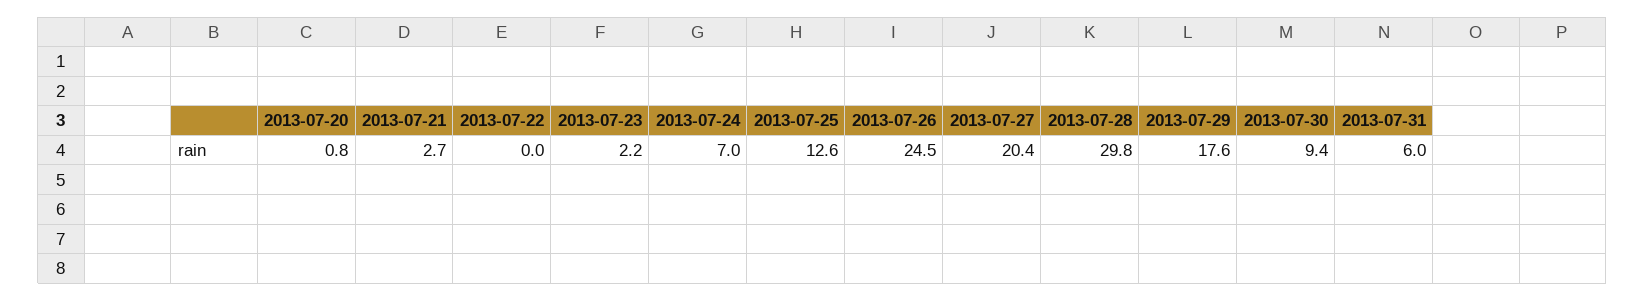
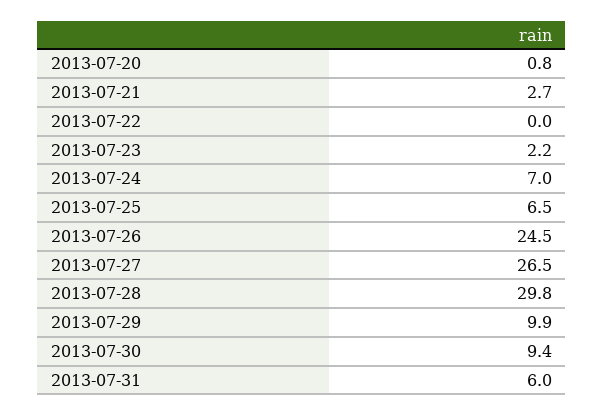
2013-07-25: 12.6 -> 6.5
2013-07-27: 20.4 -> 26.5
2013-07-29: 17.6 -> 9.9

